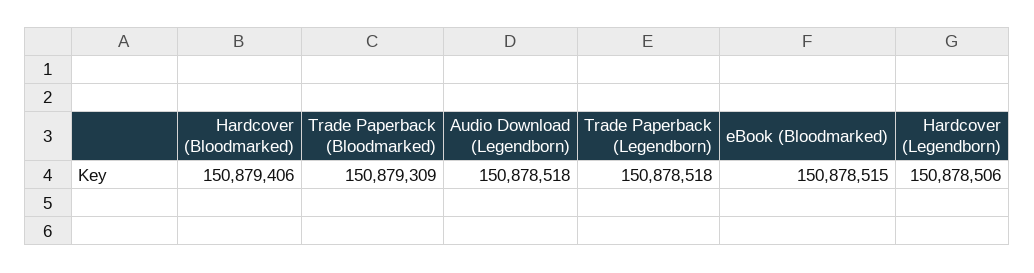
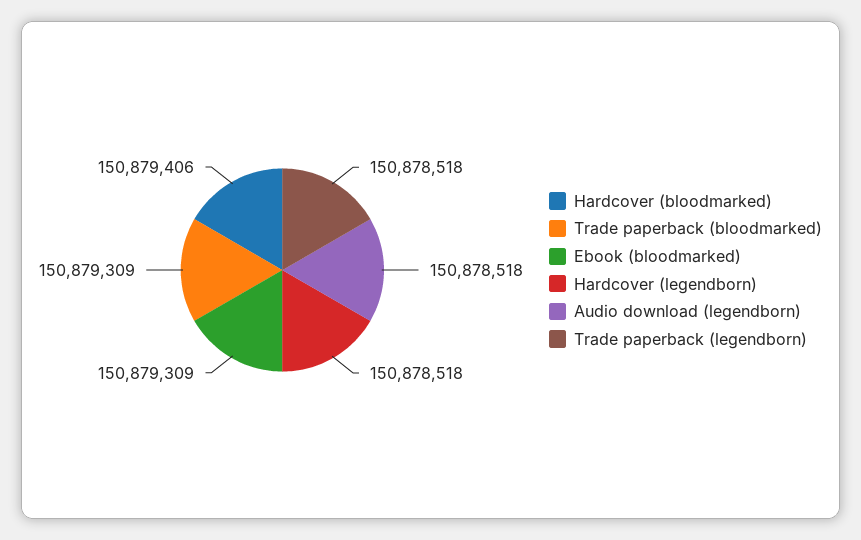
eBook (Bloodmarked): 150878515 -> 150879309
Hardcover (Legendborn): 150878506 -> 150878518

